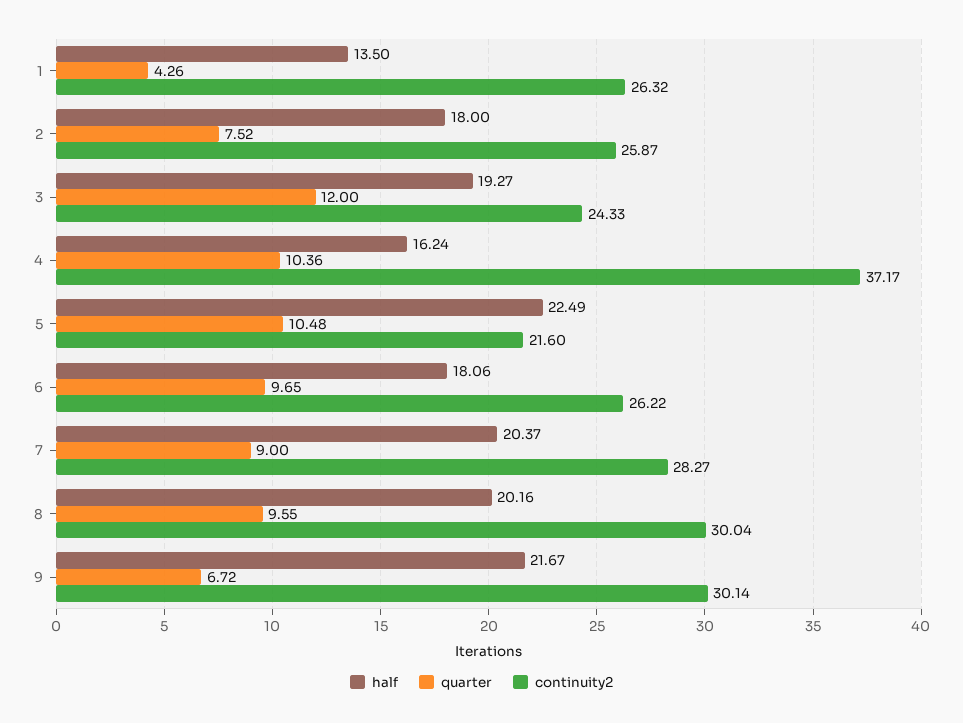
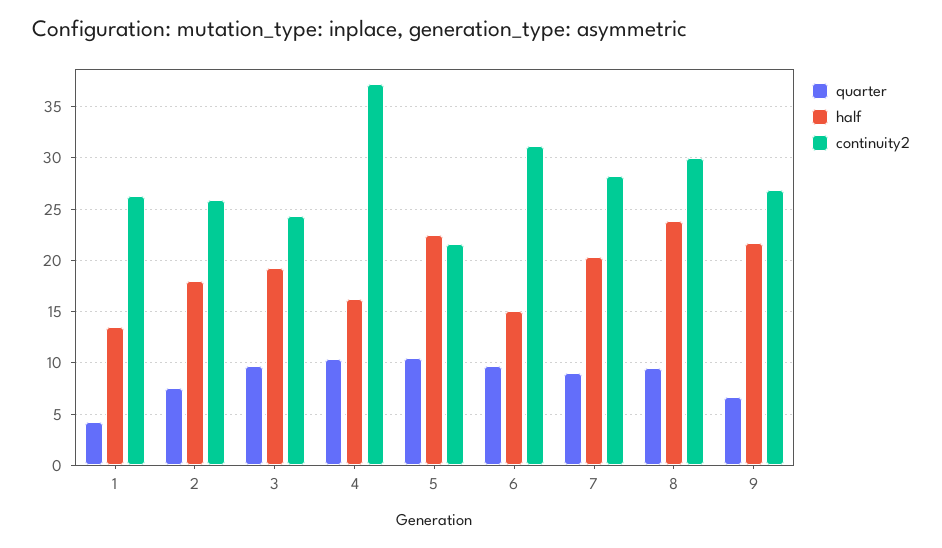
quarter, 3: 12 -> 10
half, 6: 18.06 -> 15
continuity2, 6: 26.22 -> 31
half, 8: 20.16 -> 24
continuity2, 9: 30.14 -> 27

